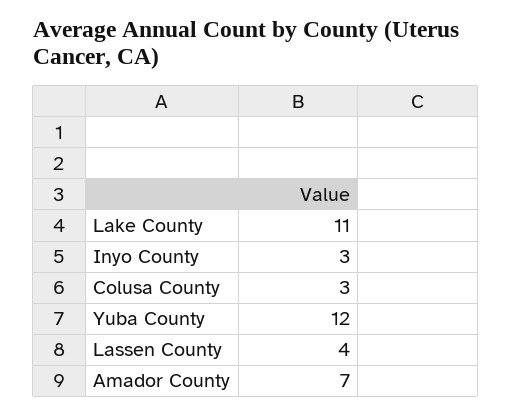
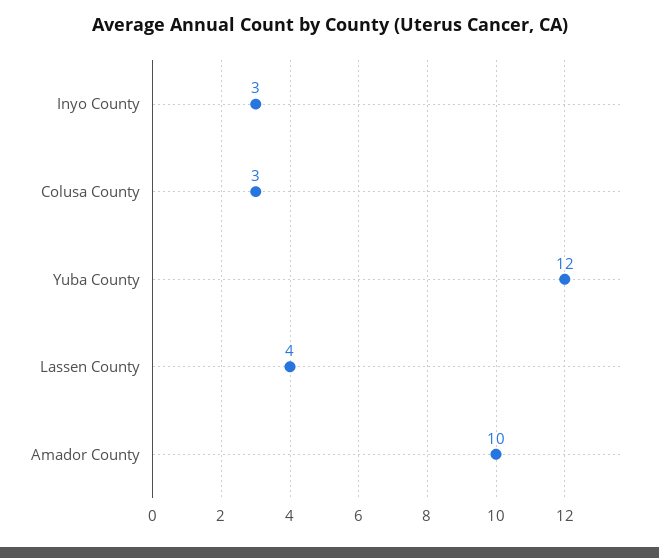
Lake County: 11 -> none
Amador County: 7 -> 10

